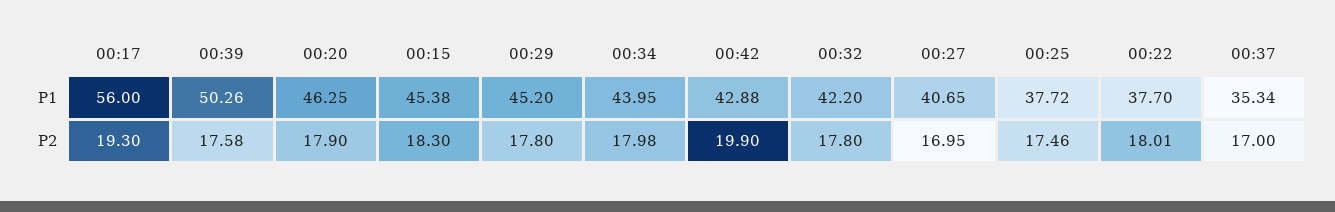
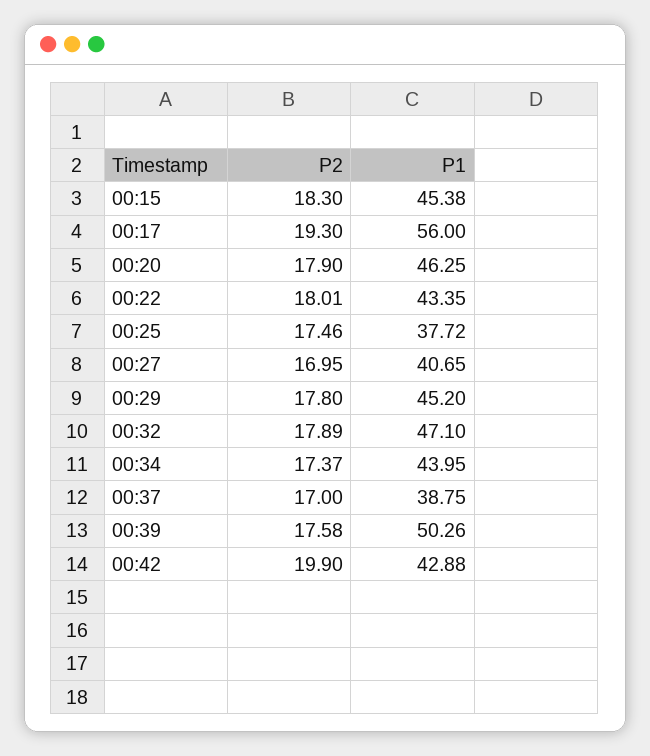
00:32, P1: 42.2 -> 47.1
00:22, P1: 37.7 -> 43.35
00:37, P1: 35.34 -> 38.75
00:34, P2: 17.98 -> 17.37
00:32, P2: 17.8 -> 17.89

